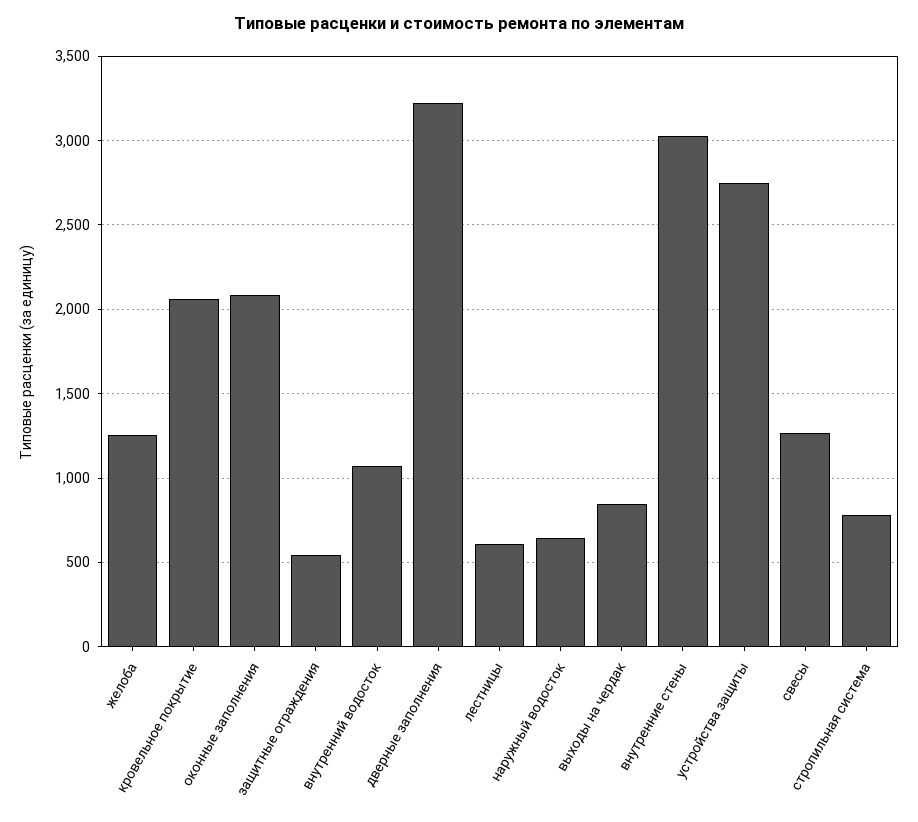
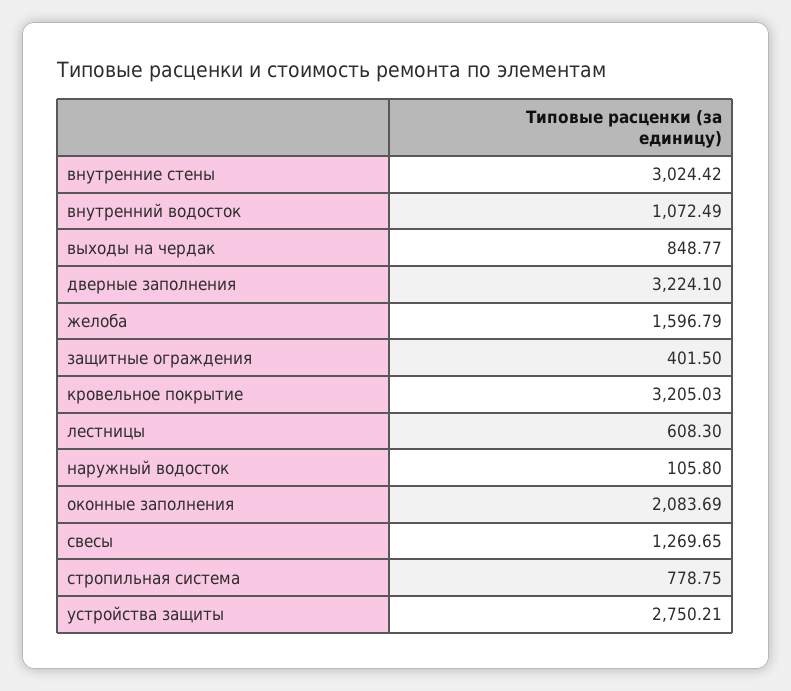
желоба: 1250 -> 1596.79
кровельное покрытие: 2050 -> 3205.03
защитные ограждения: 550 -> 401.5
наружный водосток: 650 -> 105.8

